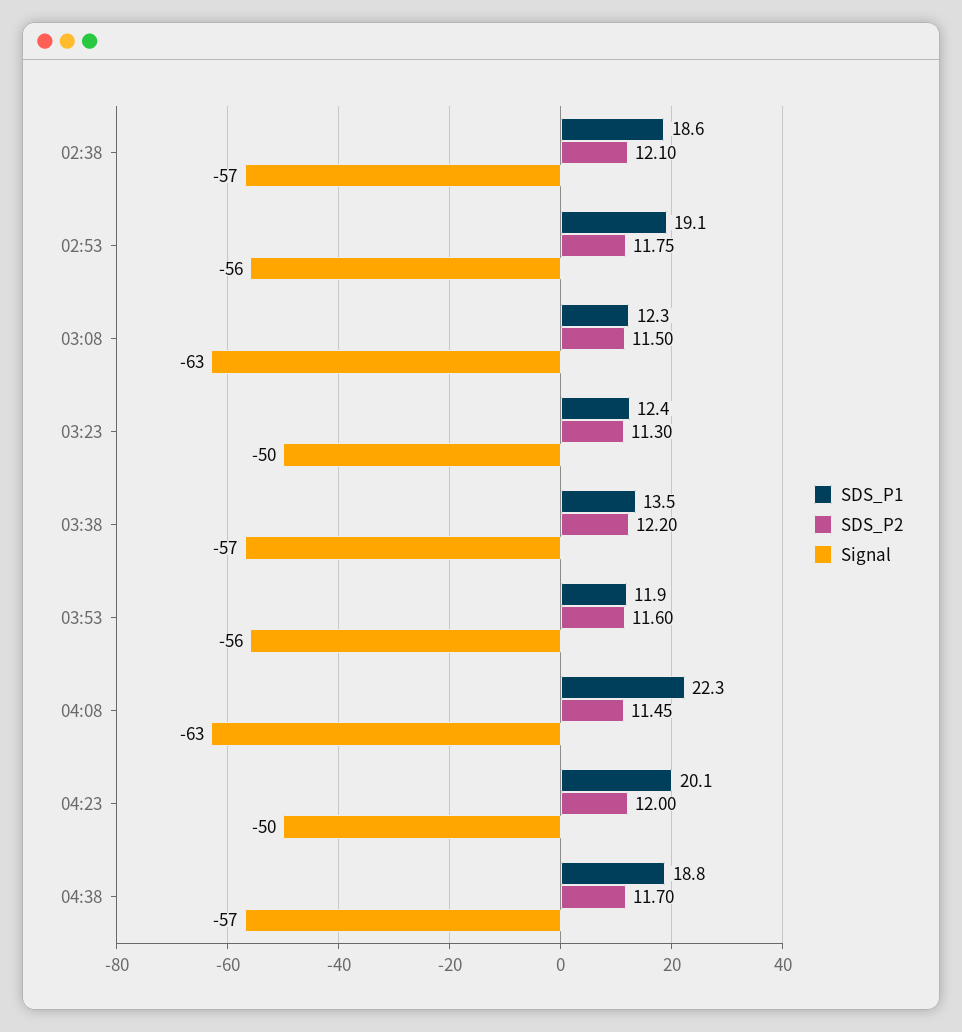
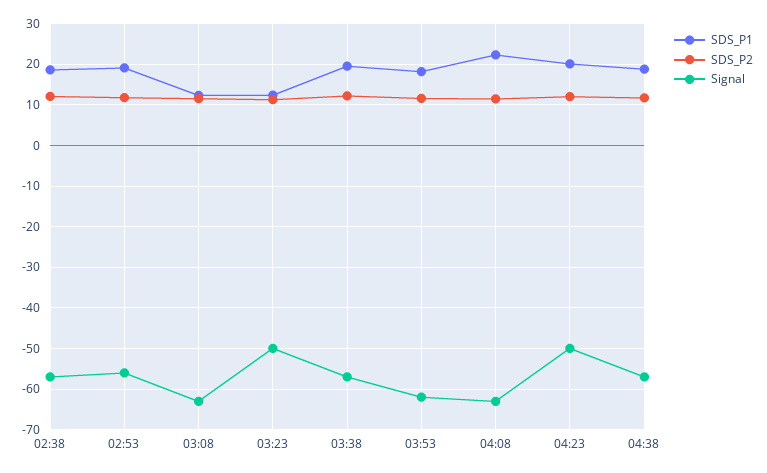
SDS_P1, 03:38: 13.5 -> 20
SDS_P1, 03:53: 11.9 -> 18
Signal, 03:53: -56 -> -62

